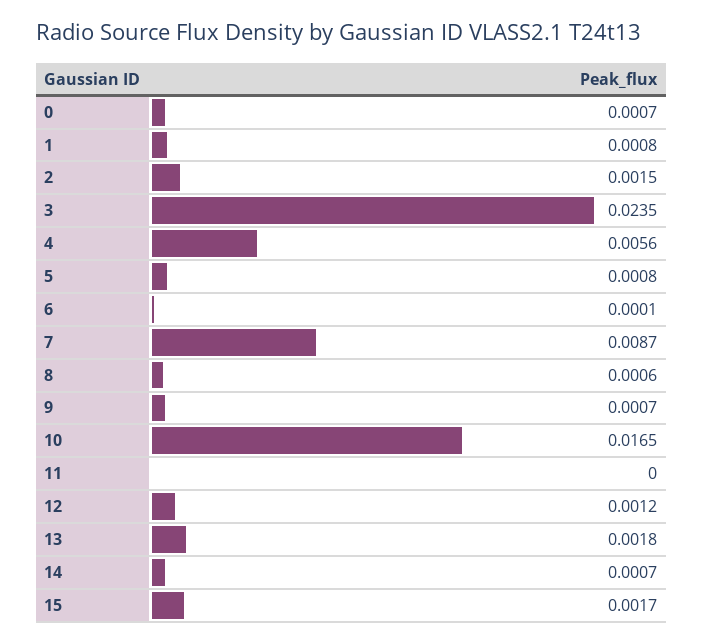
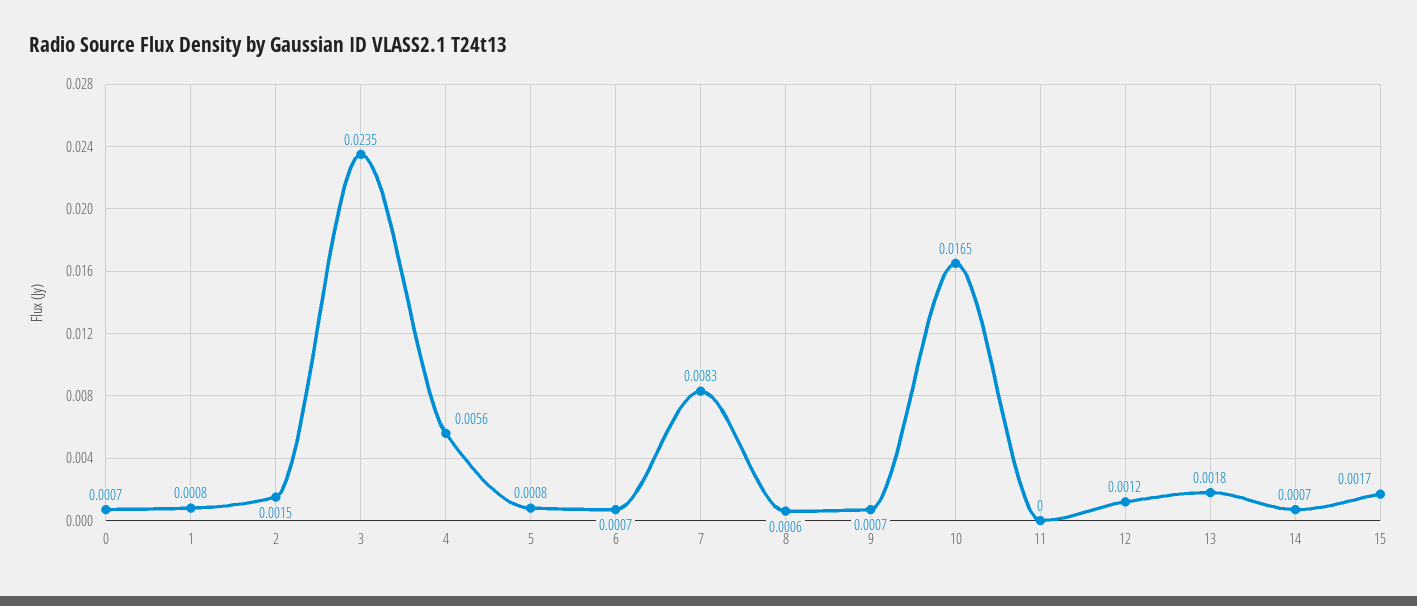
6: 0.0001 -> 0.0007
7: 0.0087 -> 0.0083

